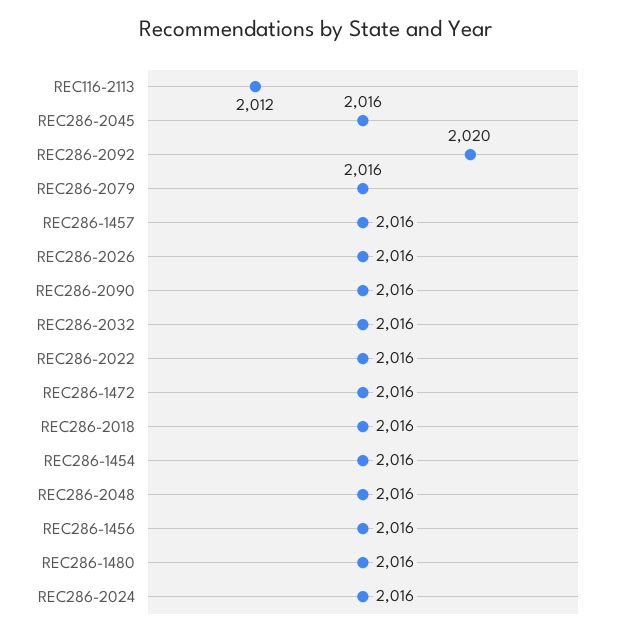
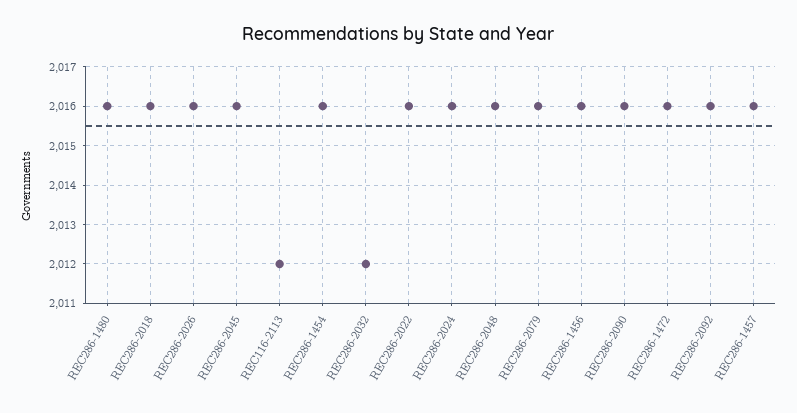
REC286-2092: 2020 -> 2016
REC286-2032: 2016 -> 2012

